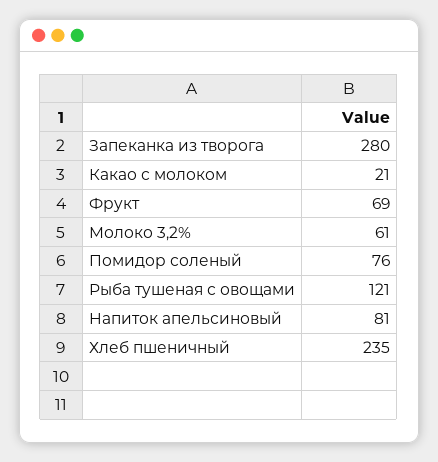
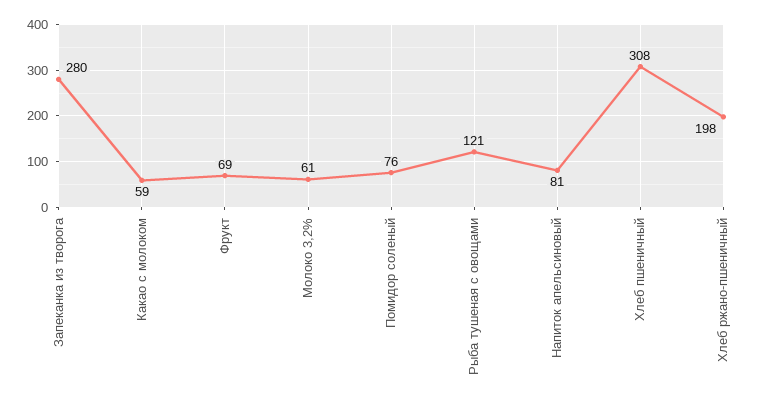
Какао с молоком: 21 -> 59
Хлеб пшеничный: 235 -> 308
Хлеб ржано-пшеничный: none -> 198

